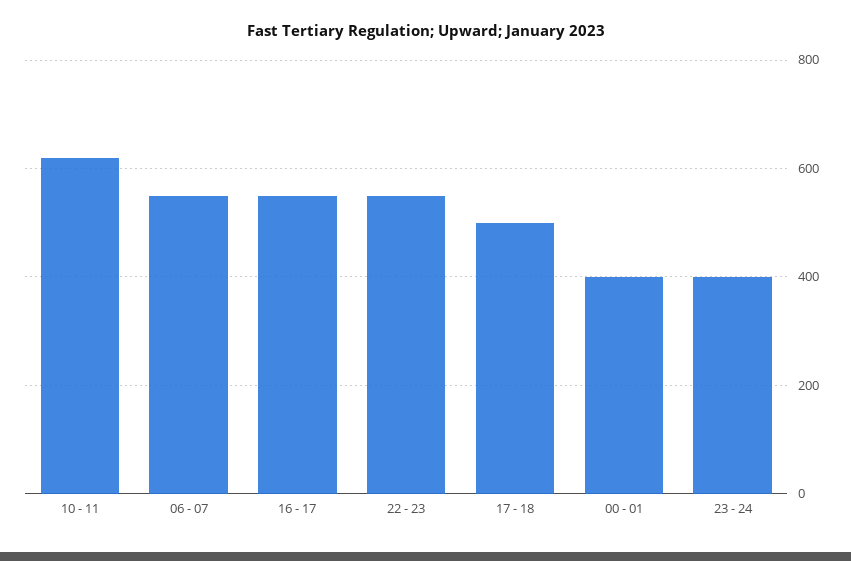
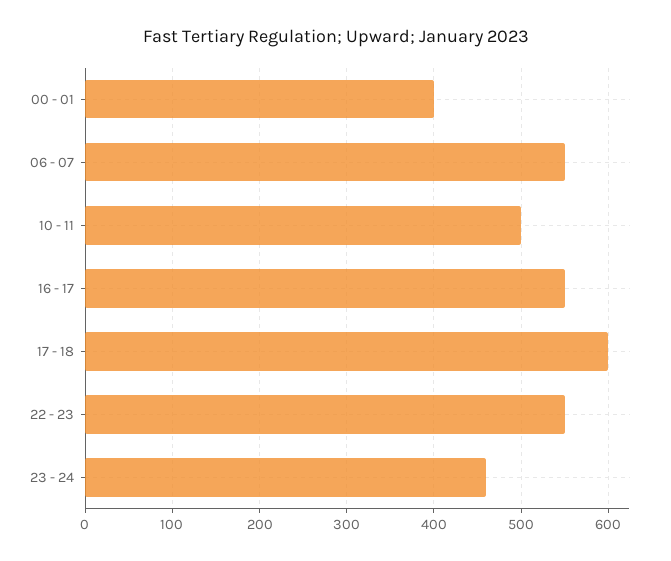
10 - 11: 620 -> 500
17 - 18: 500 -> 600
23 - 24: 400 -> 460

